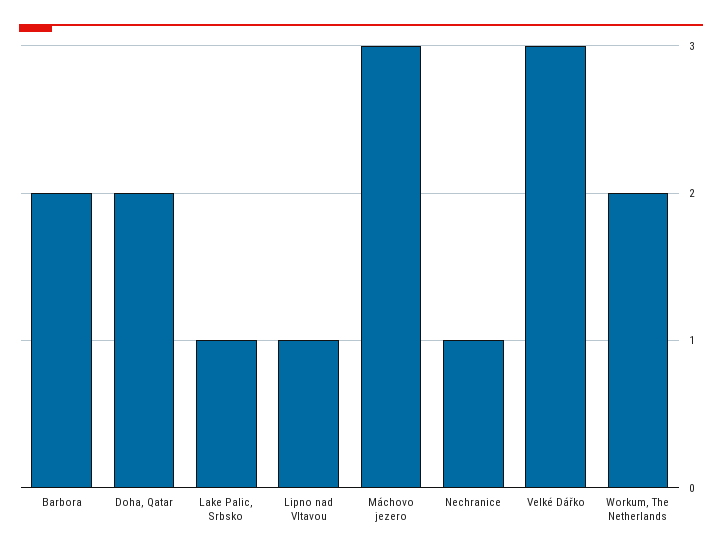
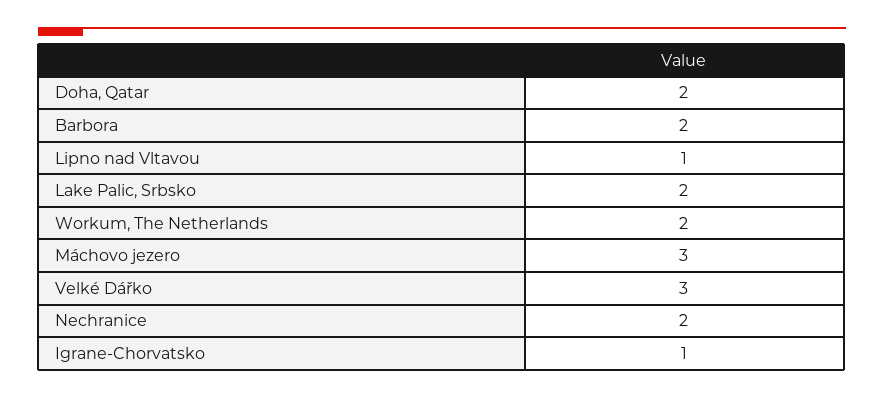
Lake Palic, Srbsko: 1 -> 2
Nechranice: 1 -> 2
Igrane-Chorvatsko: none -> 1

